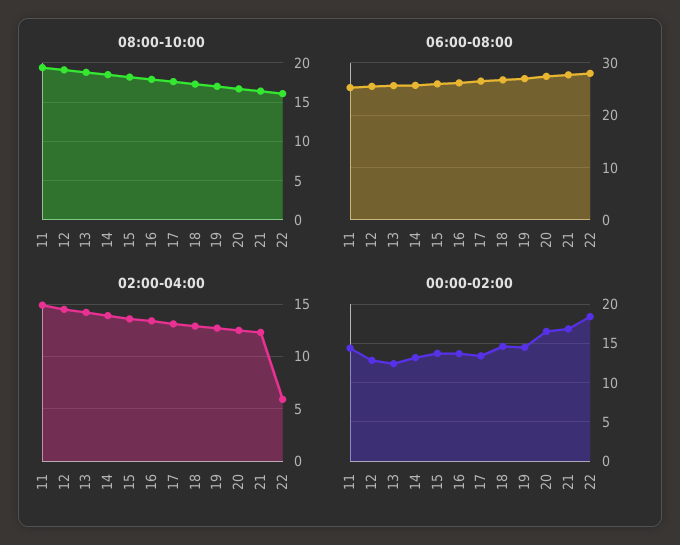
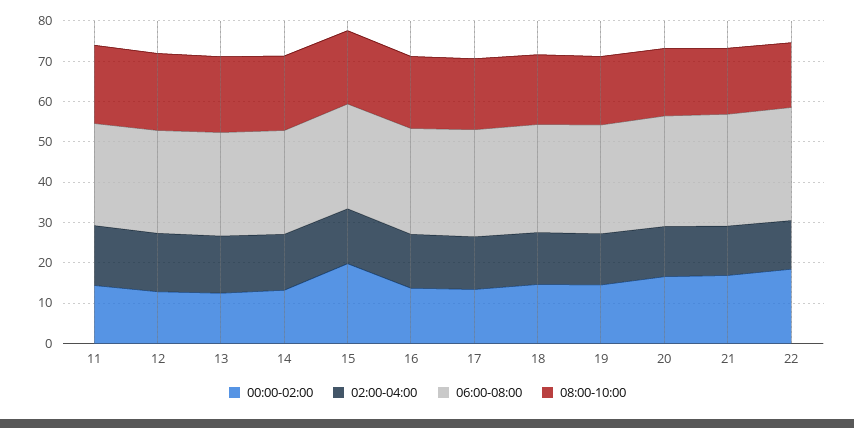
02:00-04:00, 22: 6 -> 12
00:00-02:00, 15: 14 -> 20

